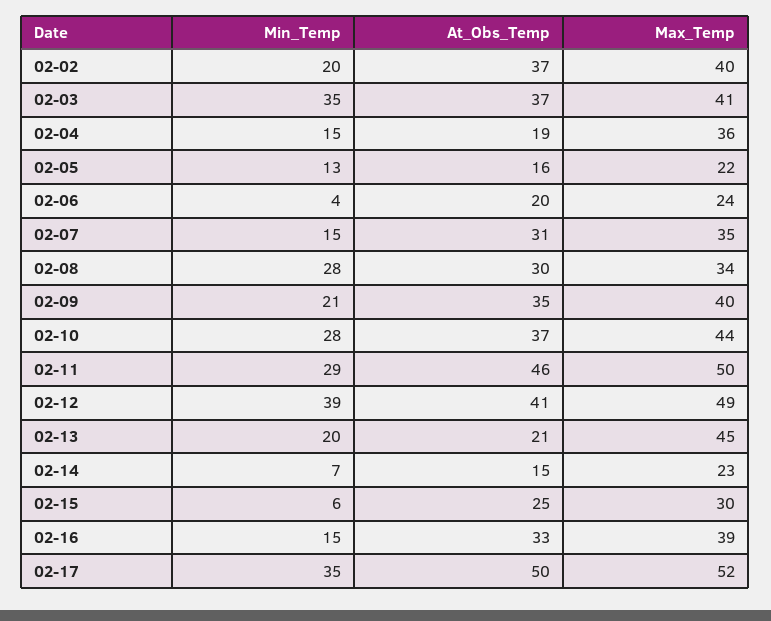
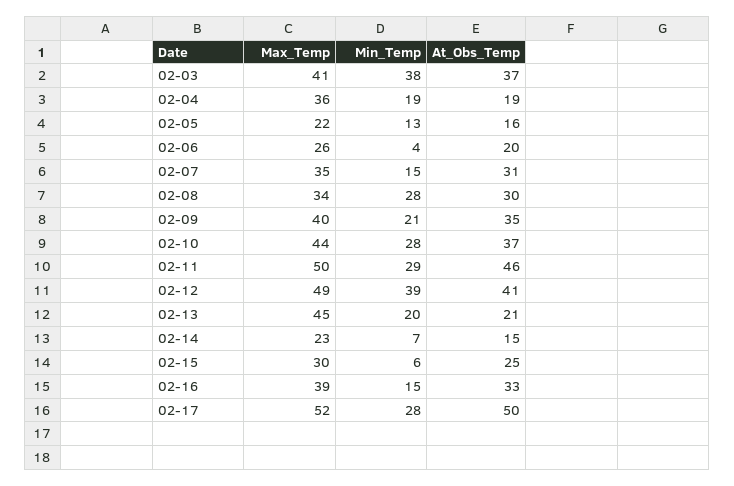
Min_Temp, 02-02: 20 -> none
At_Obs_Temp, 02-02: 37 -> none
Max_Temp, 02-02: 40 -> none
Min_Temp, 02-03: 35 -> 38
Min_Temp, 02-04: 15 -> 19
Max_Temp, 02-06: 24 -> 26
Min_Temp, 02-17: 35 -> 28

